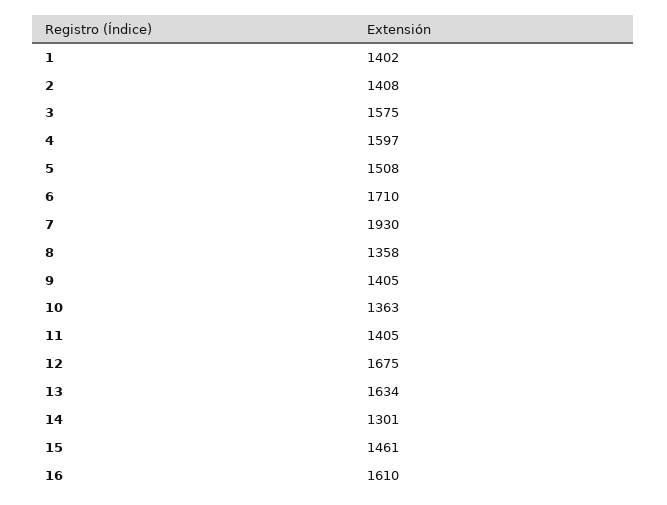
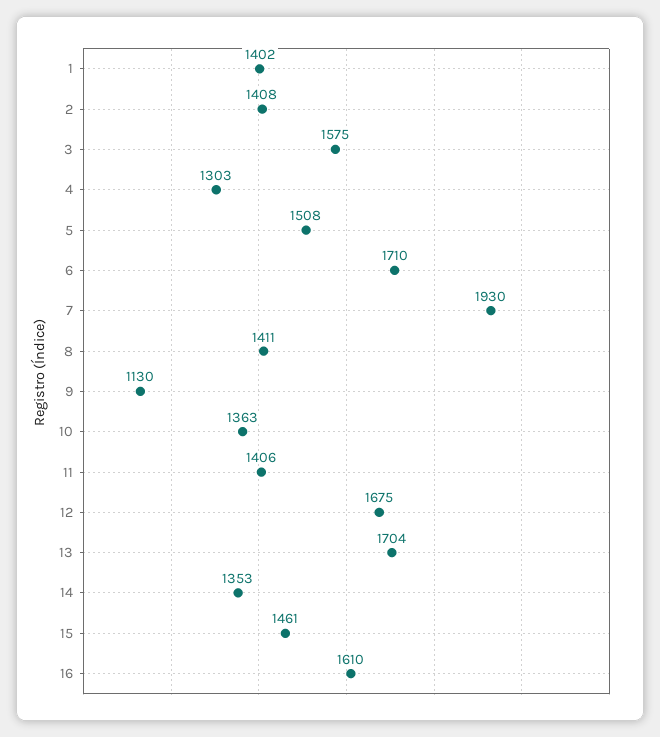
4: 1597 -> 1303
8: 1358 -> 1411
9: 1405 -> 1130
11: 1405 -> 1406
13: 1634 -> 1704
14: 1301 -> 1353

